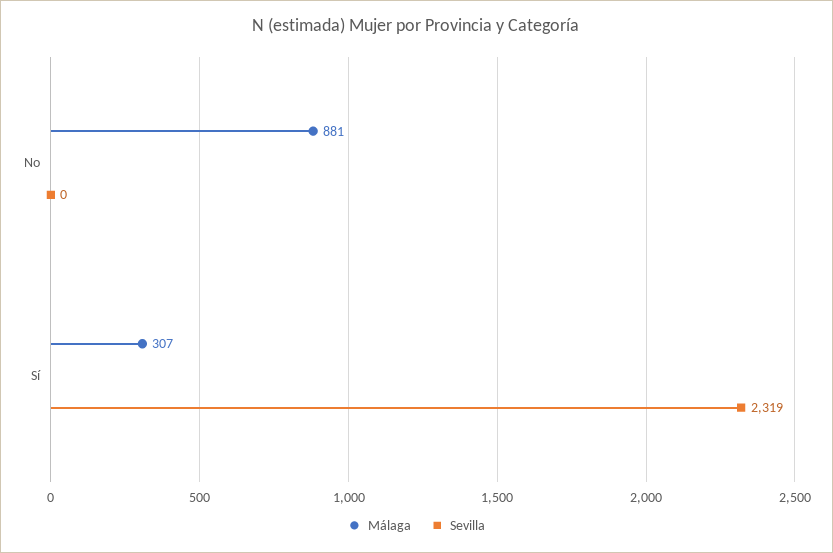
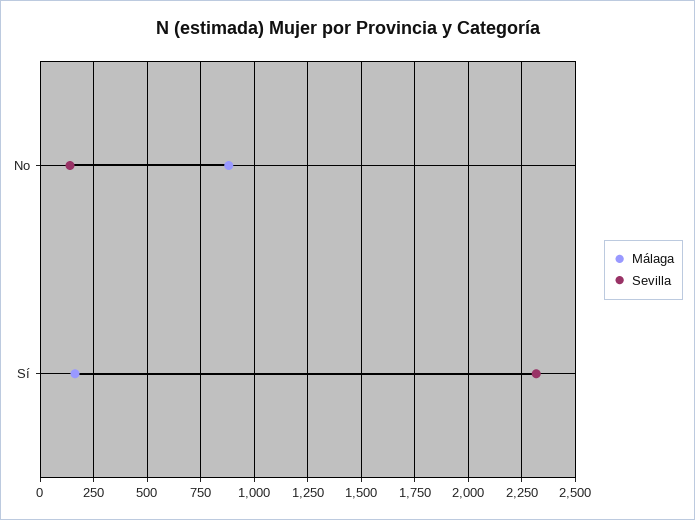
Sevilla, No: 0 -> 150
Málaga, Sí: 307 -> 150

